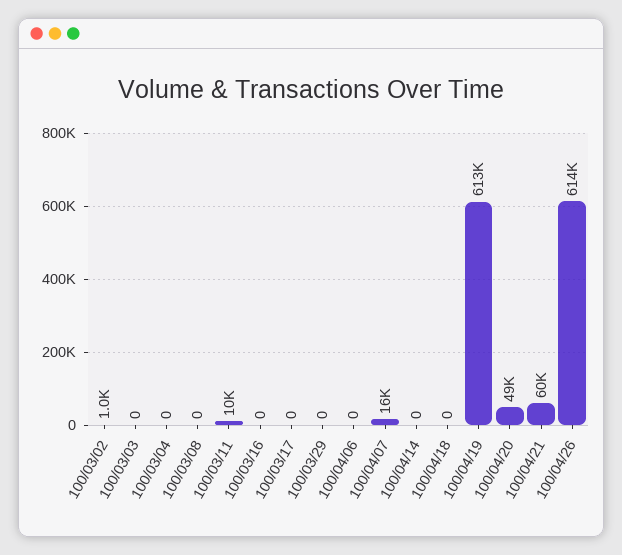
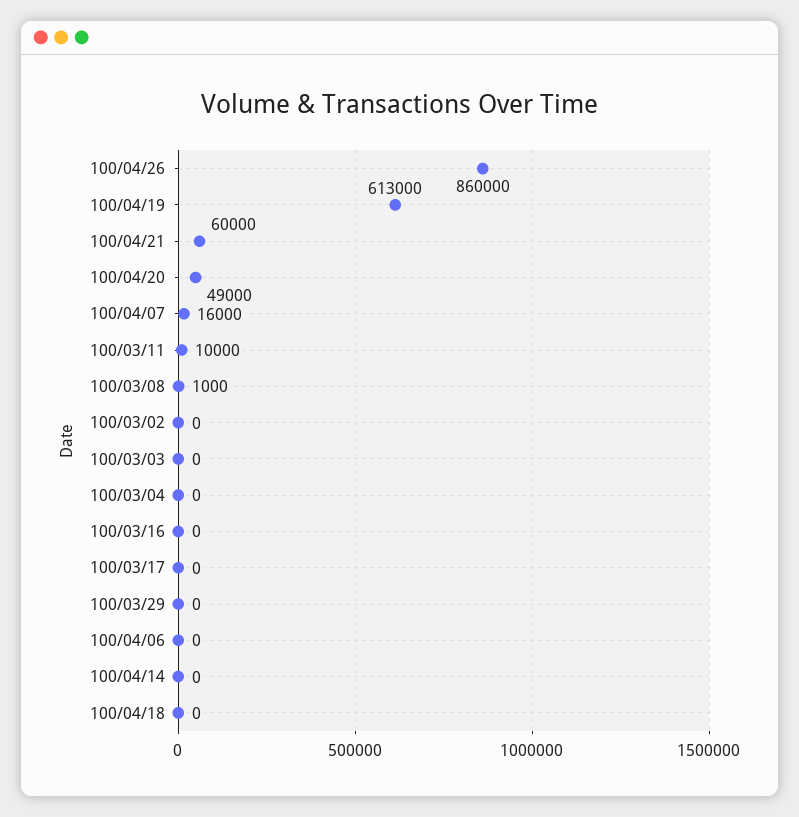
100/03/02: 1000 -> 0
100/03/08: 0 -> 1000
100/04/26: 614000 -> 860000

